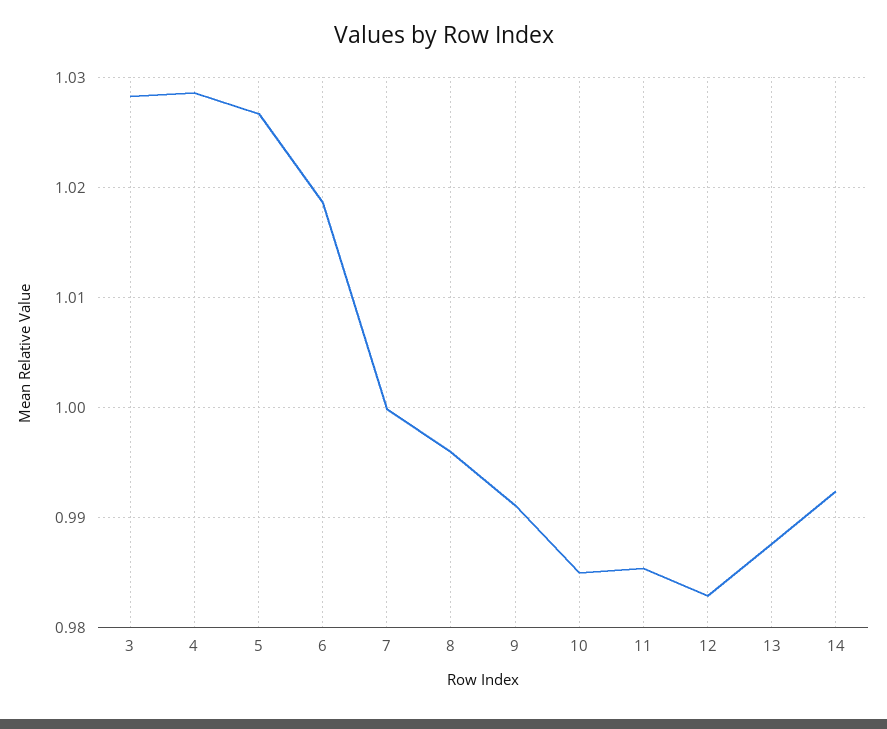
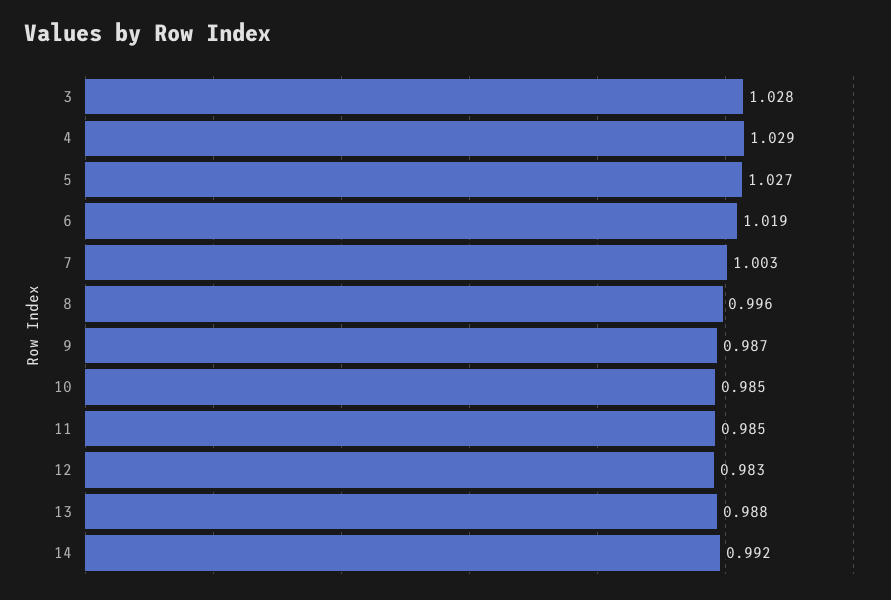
7: 1 -> 1.003
9: 0.991 -> 0.987

